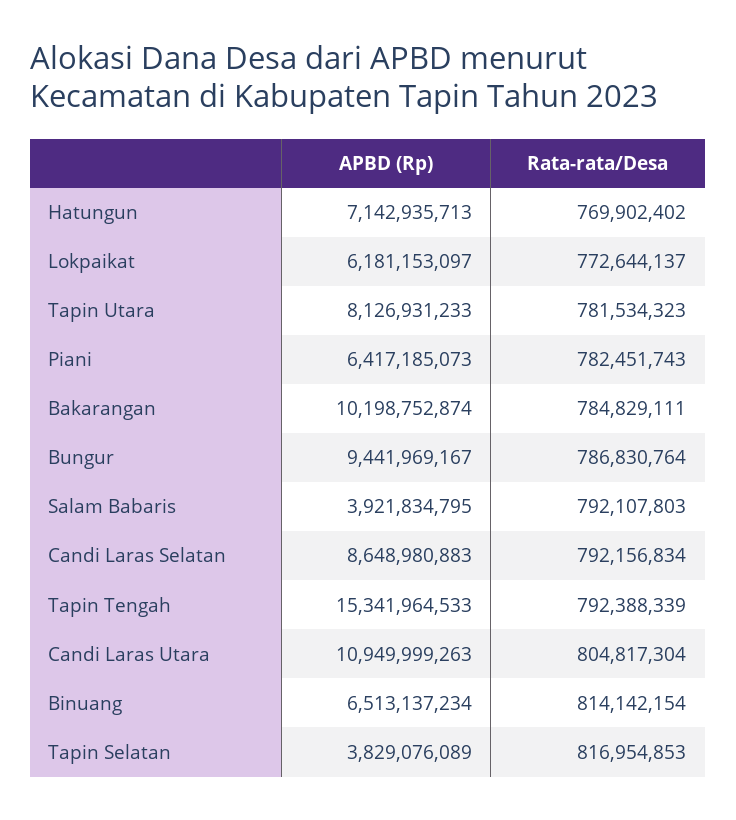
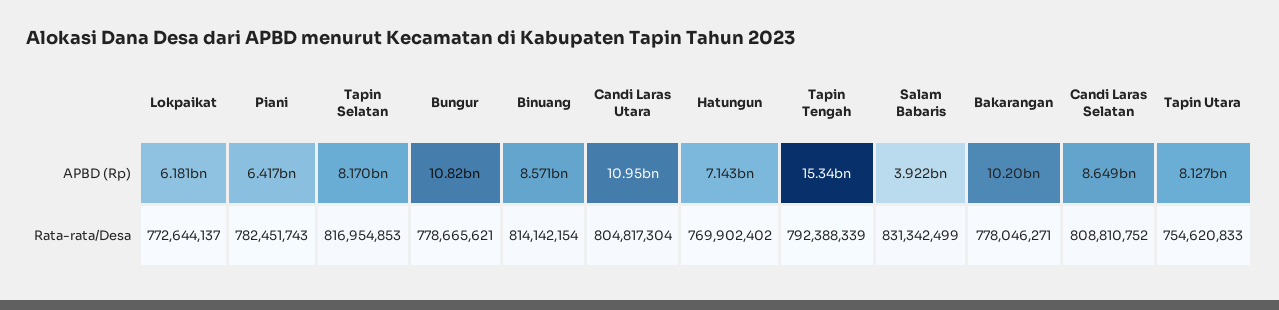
Rata-rata/Desa, Tapin Utara: 781534323 -> 754620833
Rata-rata/Desa, Bakarangan: 784829111 -> 778046271
APBD (Rp), Bungur: 9441969167 -> 10820000000
Rata-rata/Desa, Bungur: 786830764 -> 778665621
Rata-rata/Desa, Salam Babaris: 792107803 -> 831342499
Rata-rata/Desa, Candi Laras Selatan: 792156834 -> 808810752
APBD (Rp), Binuang: 6513137234 -> 8571000000
APBD (Rp), Tapin Selatan: 3829076089 -> 8170000000

